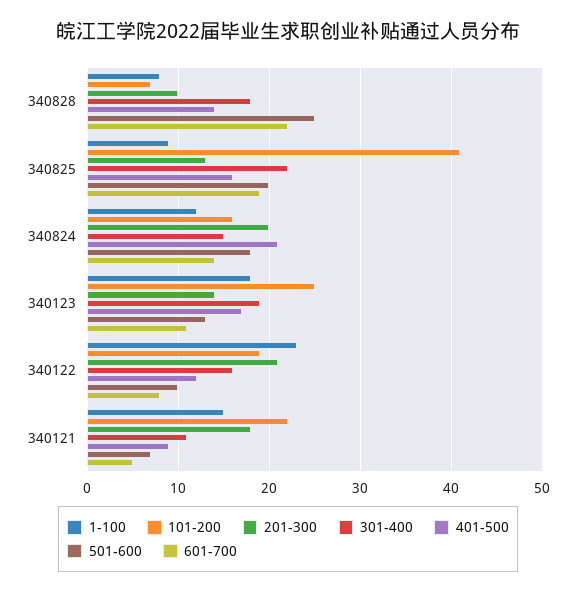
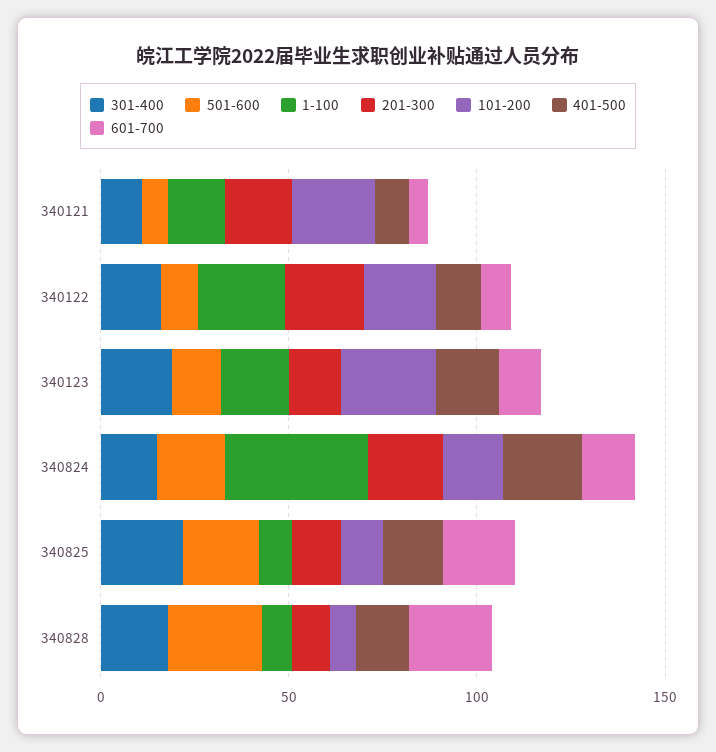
101-200, 340825: 41 -> 10
1-100, 340824: 12 -> 40

